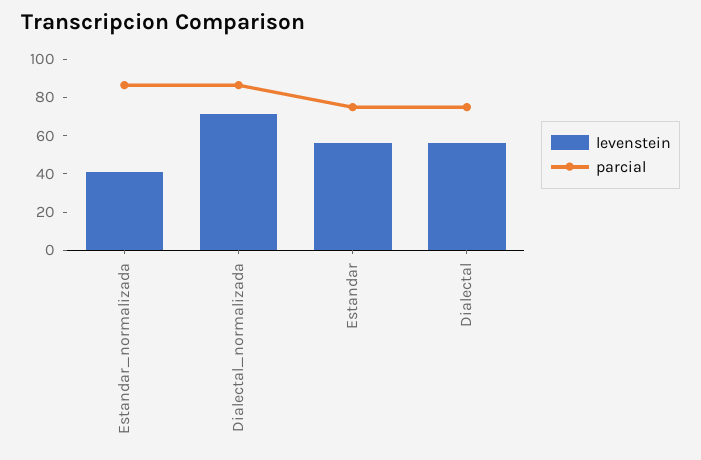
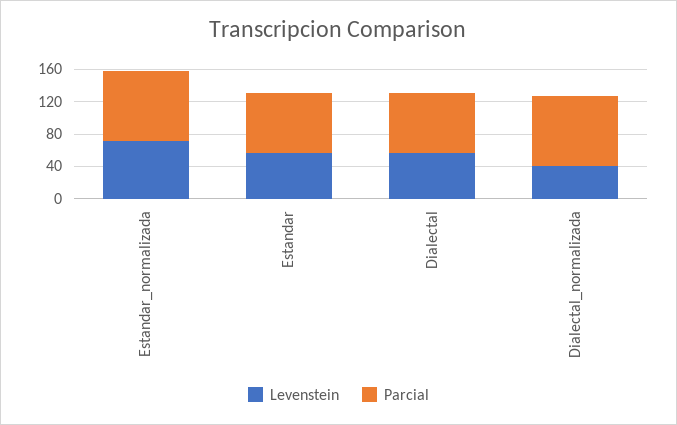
levenstein, Estandar_normalizada: 40 -> 70
levenstein, Dialectal_normalizada: 70 -> 40

